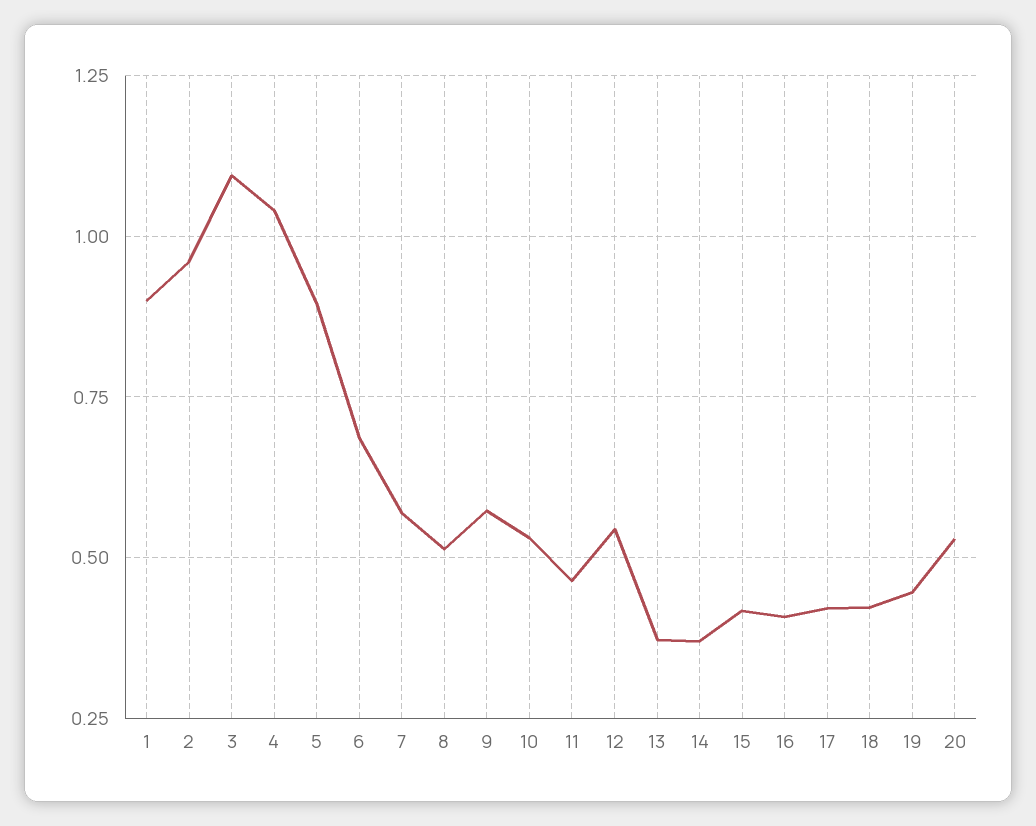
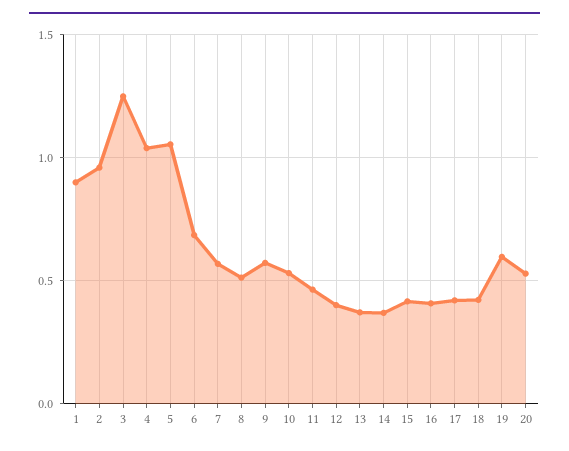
3: 1.1 -> 1.25
5: 0.9 -> 1.05
12: 0.55 -> 0.4
19: 0.45 -> 0.6

